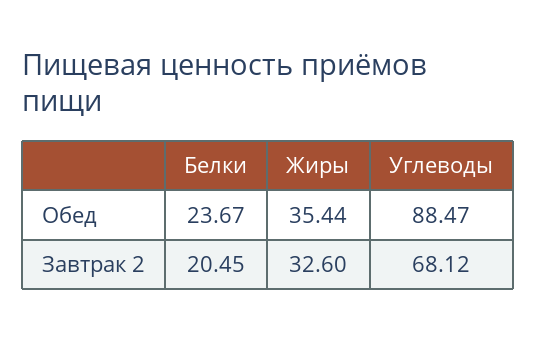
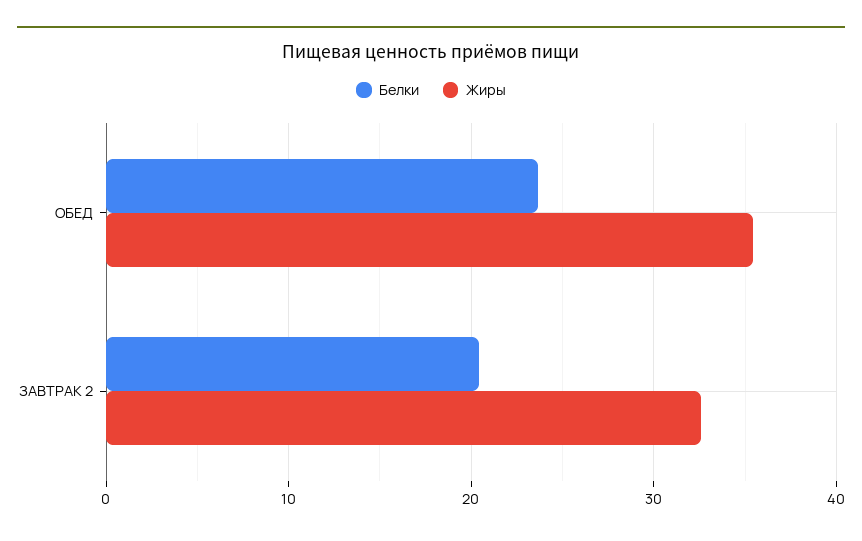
Углеводы, Обед: 88.47 -> none
Углеводы, Завтрак 2: 68.12 -> none

